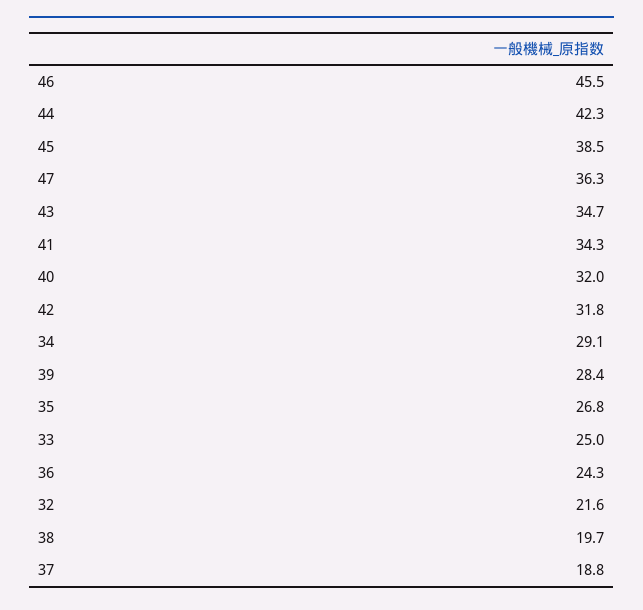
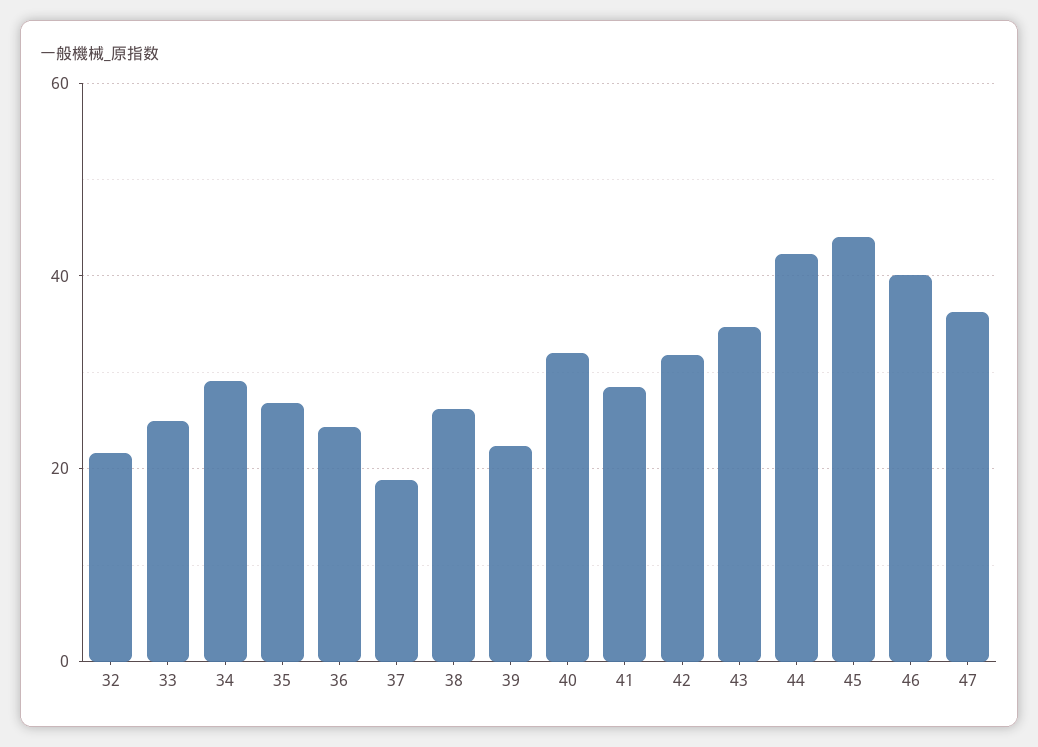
46: 45.5 -> 40
45: 38.5 -> 44
41: 34.3 -> 28
39: 28.4 -> 22
38: 19.7 -> 26

